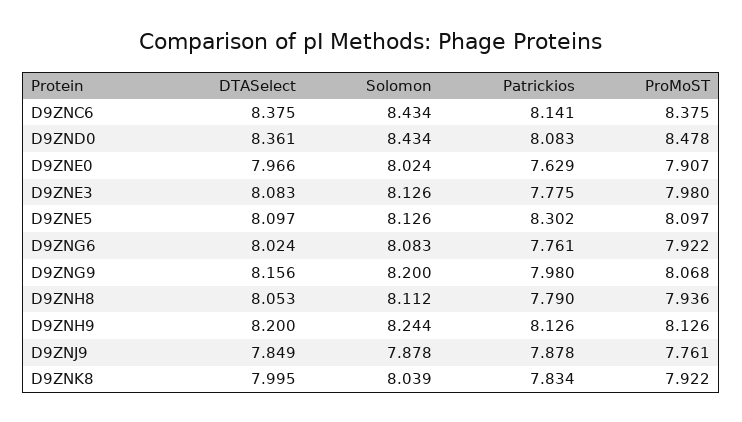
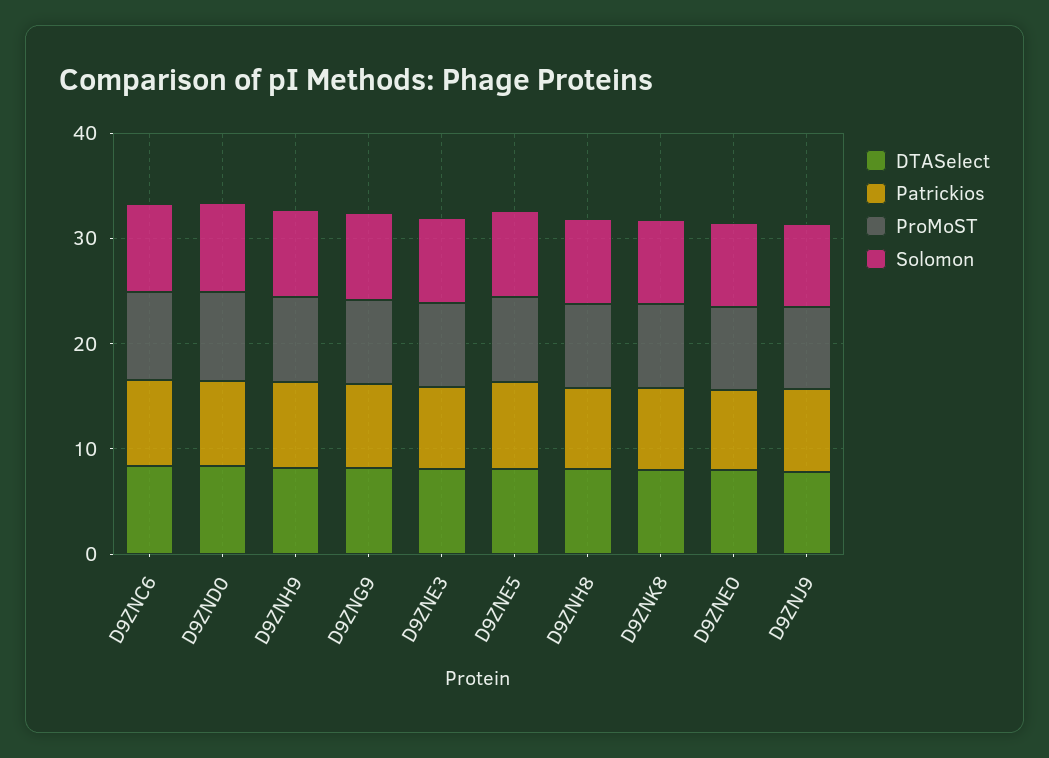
DTASelect, D9ZNG6: 8.024 -> none
Solomon, D9ZNG6: 8.083 -> none
Patrickios, D9ZNG6: 7.761 -> none
ProMoST, D9ZNG6: 7.922 -> none

